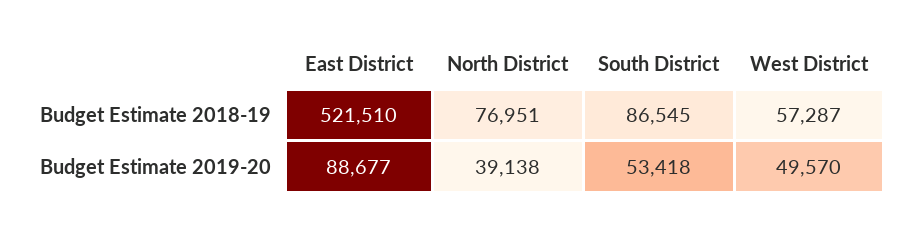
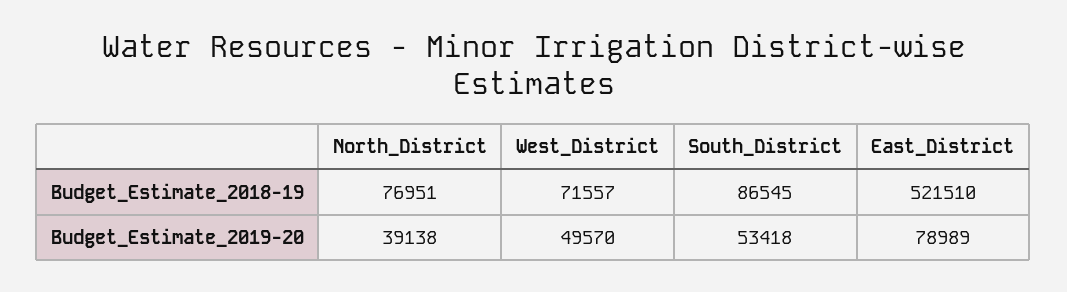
West District, Budget Estimate 2018-19: 57287 -> 71557
East District, Budget Estimate 2019-20: 88677 -> 78989

